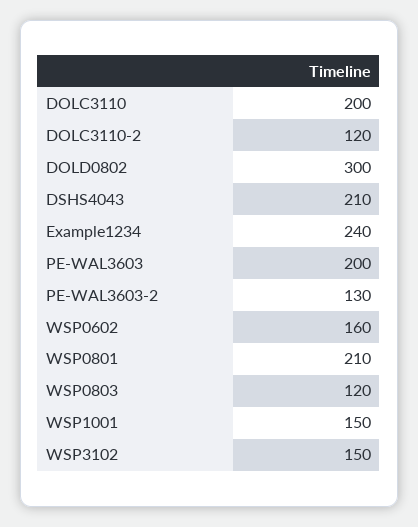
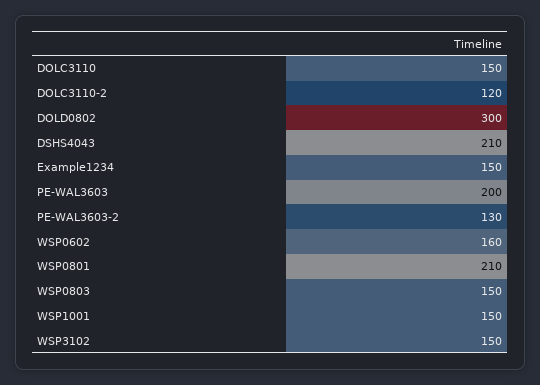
DOLC3110: 200 -> 150
Example1234: 240 -> 150
WSP0803: 120 -> 150

